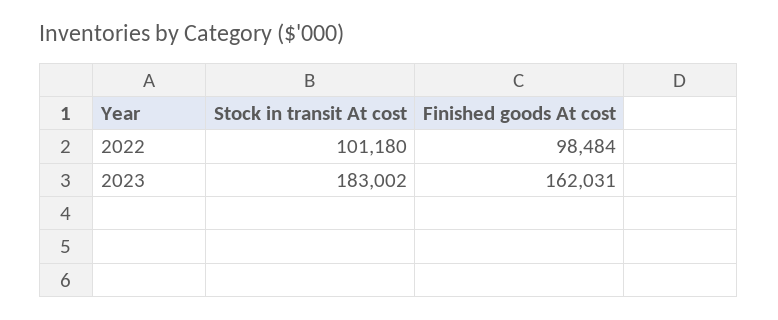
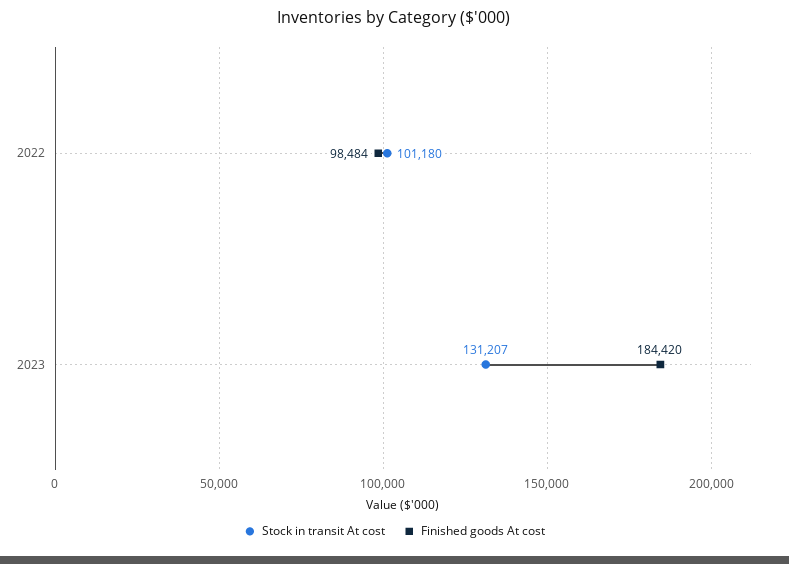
Stock in transit At cost, 2023: 183002 -> 131207
Finished goods At cost, 2023: 162031 -> 184420

